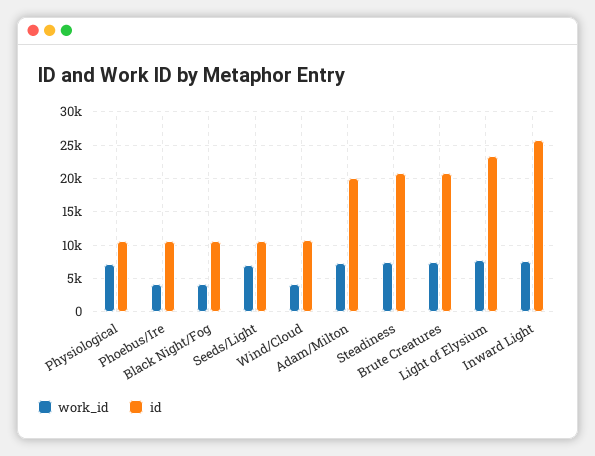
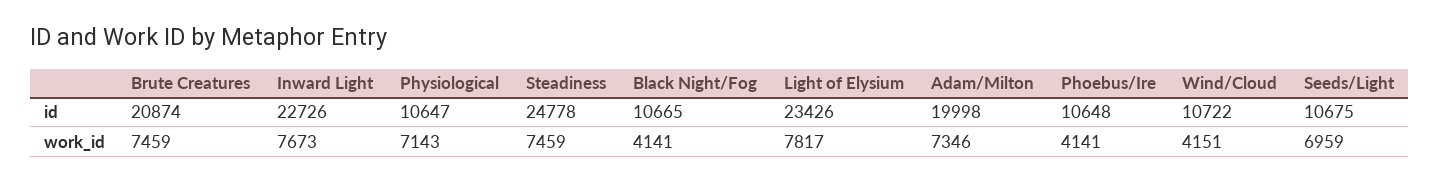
id, Steadiness: 21000 -> 24778
id, Inward Light: 26000 -> 22726

